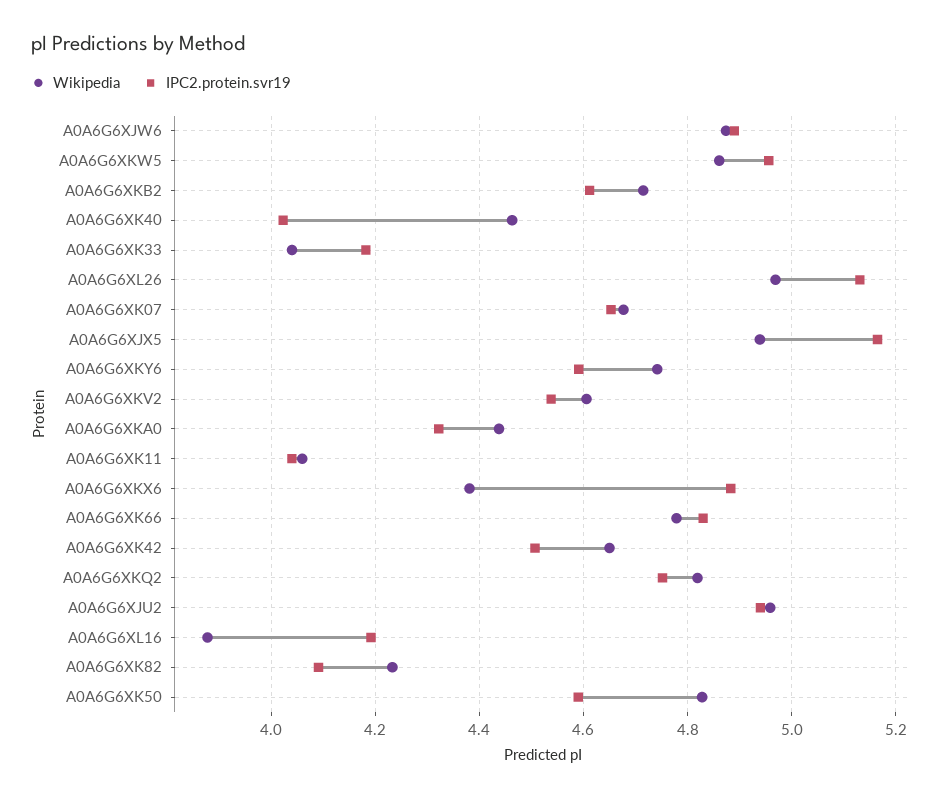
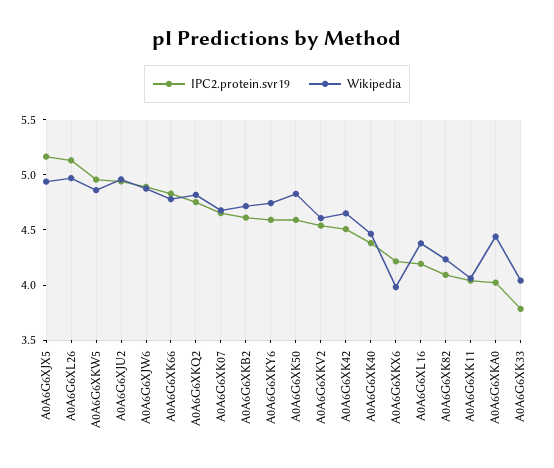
IPC2.protein.svr19, A0A6G6XK40: 4.02 -> 4.4
IPC2.protein.svr19, A0A6G6XK33: 4.18 -> 3.8
IPC2.protein.svr19, A0A6G6XKA0: 4.32 -> 4
Wikipedia, A0A6G6XKX6: 4.38 -> 4
IPC2.protein.svr19, A0A6G6XKX6: 4.88 -> 4.2
Wikipedia, A0A6G6XL16: 3.88 -> 4.4

